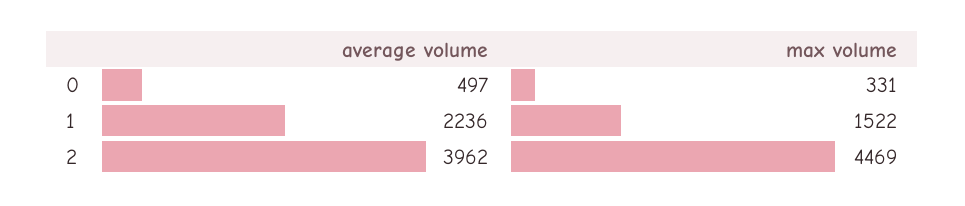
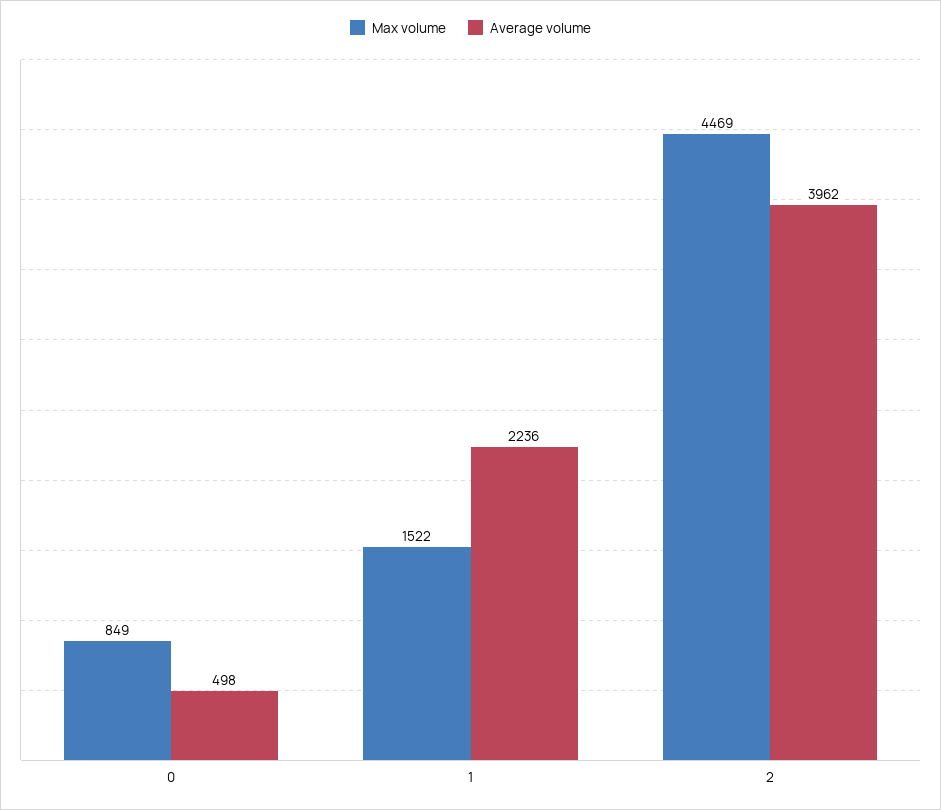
average volume, 0: 497 -> 498
max volume, 0: 331 -> 849

